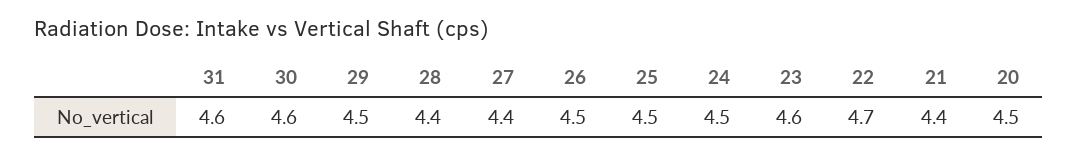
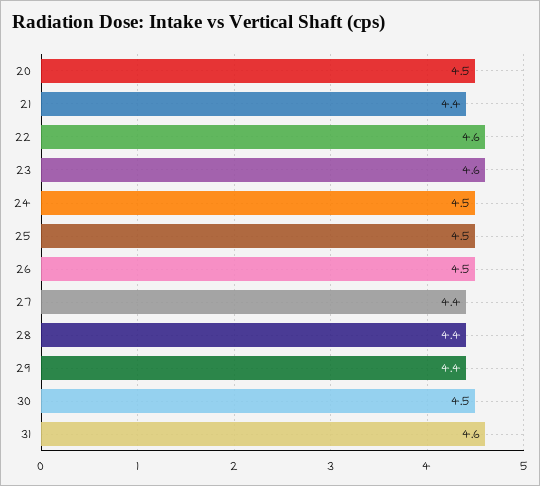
30: 4.6 -> 4.5
29: 4.5 -> 4.4
22: 4.7 -> 4.6

